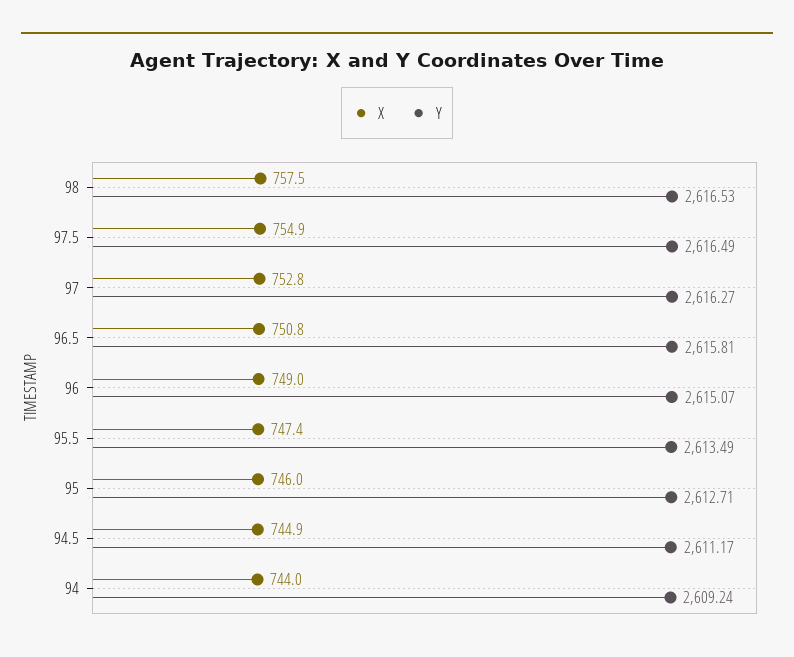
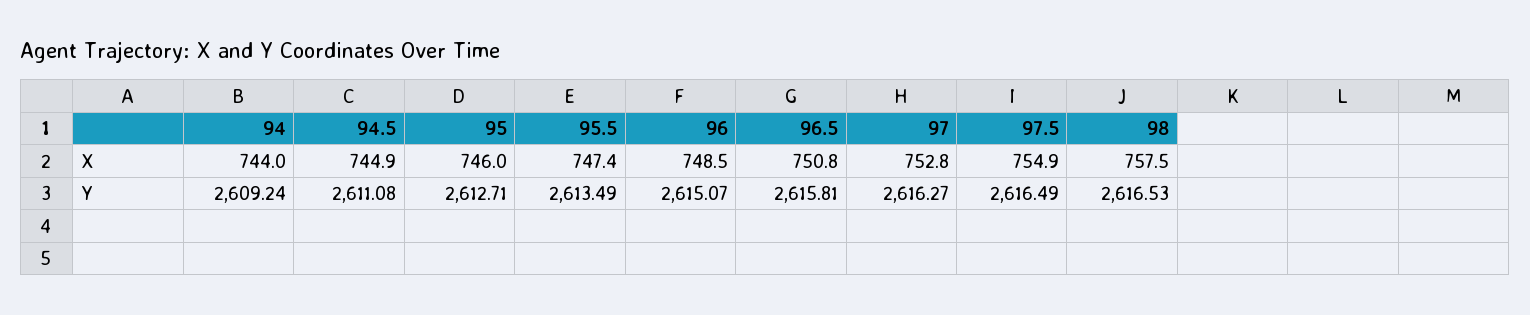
X, 96: 749 -> 748.5
Y, 94.5: 2611.17 -> 2611.08

